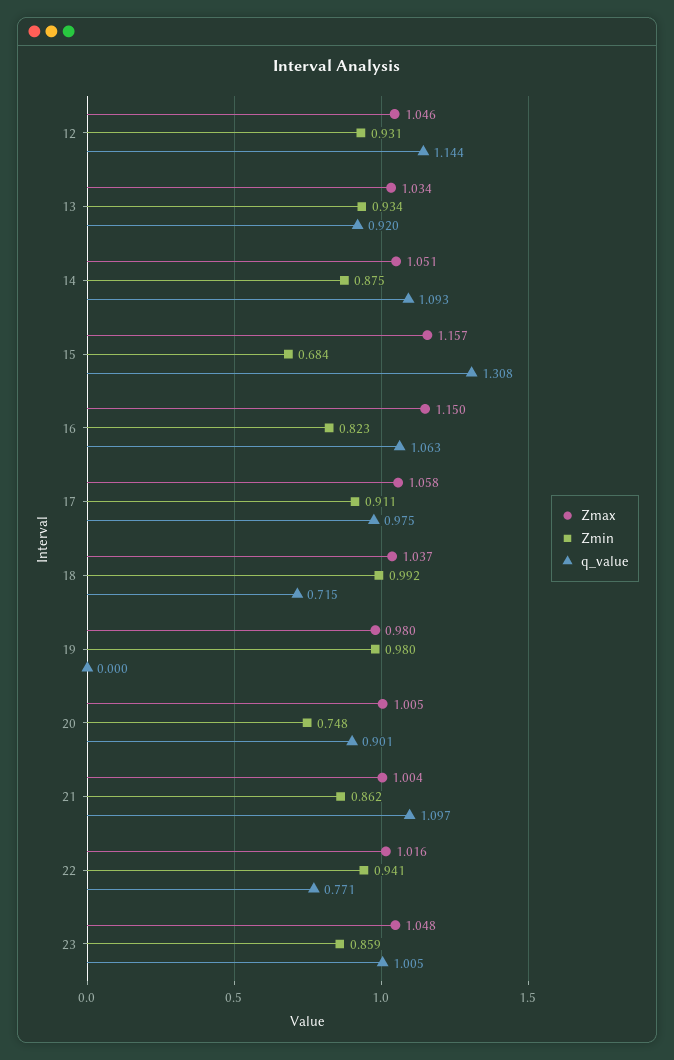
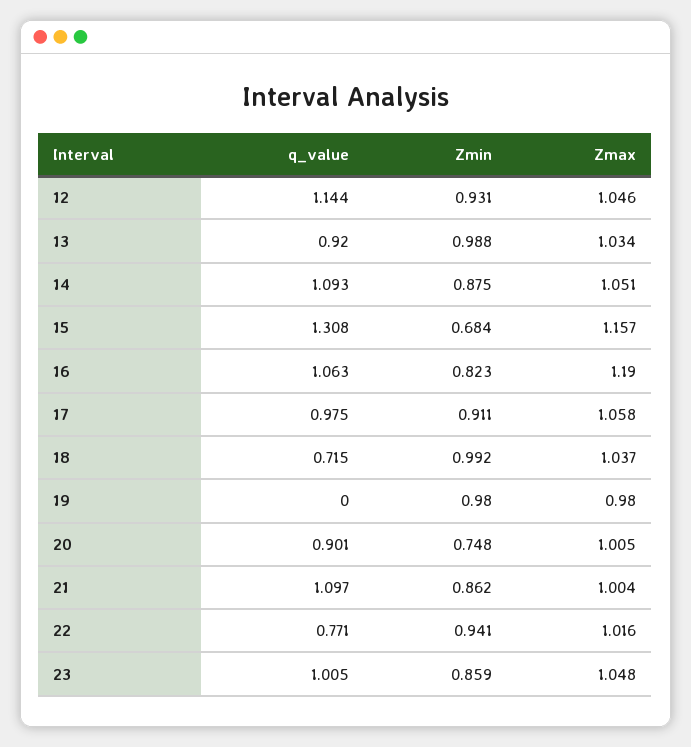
Zmin, 13: 0.934 -> 0.988
Zmax, 16: 1.15 -> 1.19

